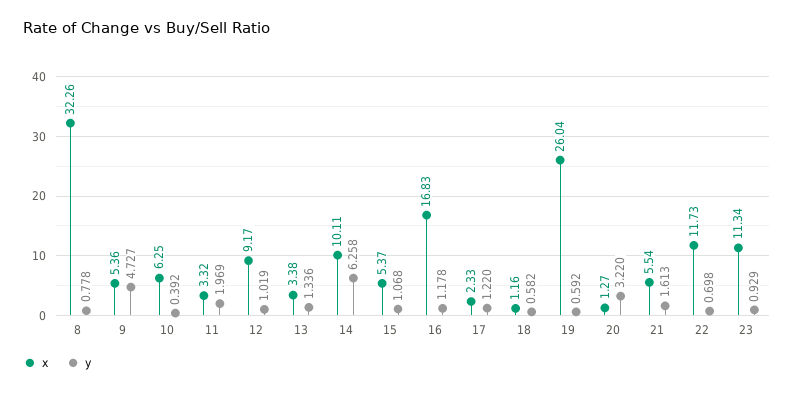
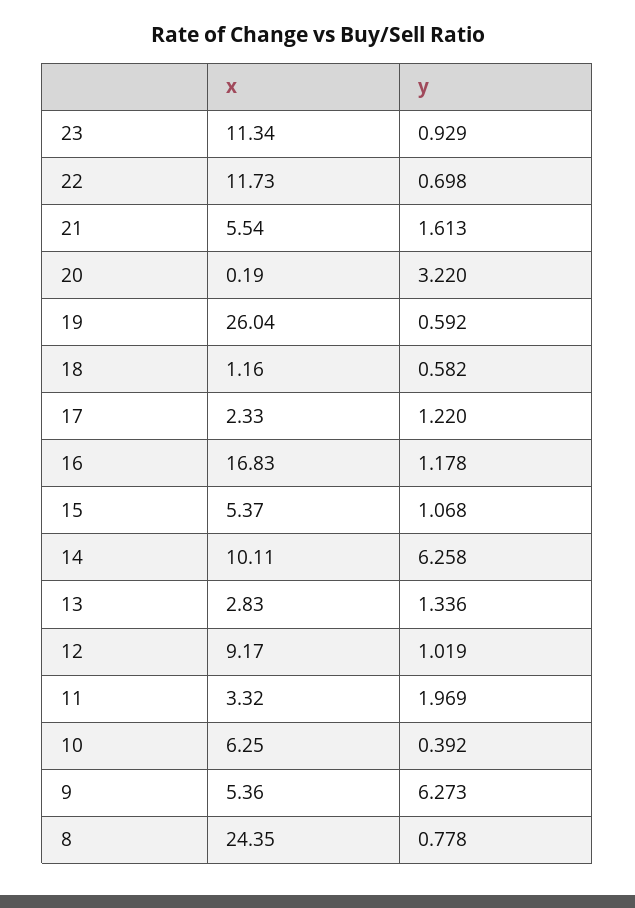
x, 8: 32.26 -> 24.35
y, 9: 4.727 -> 6.273
x, 13: 3.38 -> 2.83
x, 20: 1.27 -> 0.19

